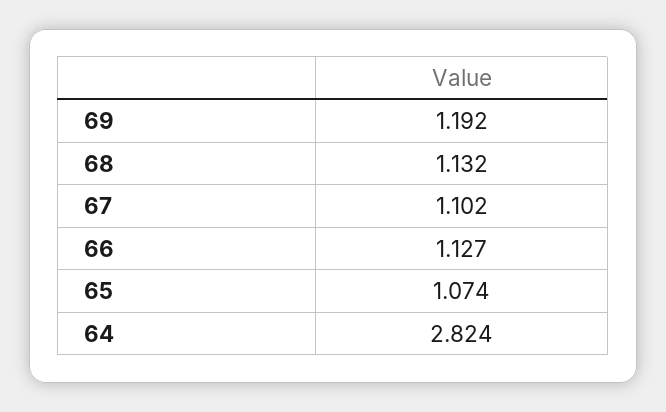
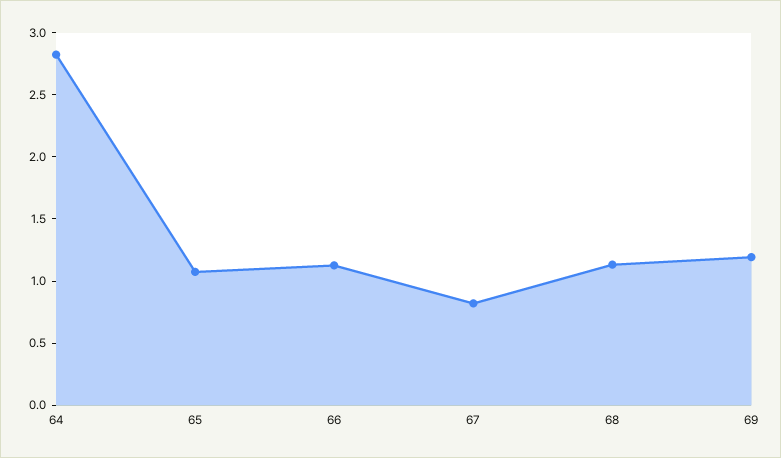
67: 1.102 -> 0.8

